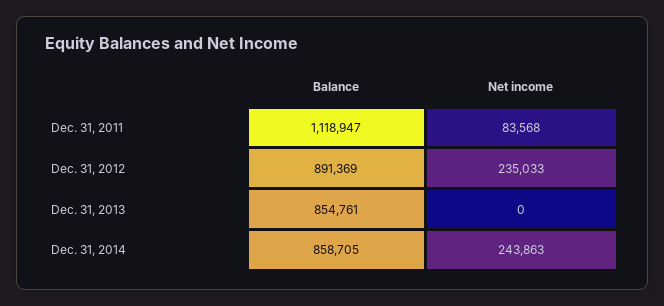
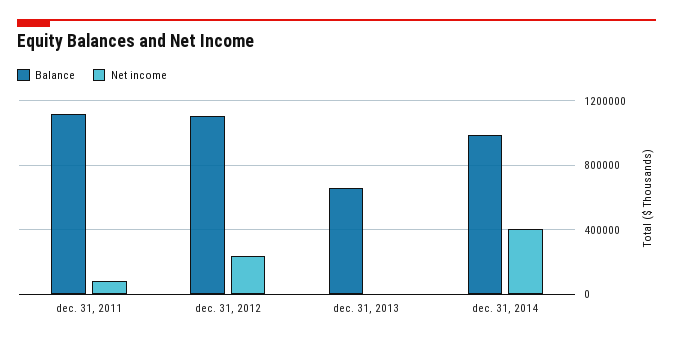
Balance, Dec. 31, 2012: 891369 -> 1100000
Balance, Dec. 31, 2013: 854761 -> 650000
Balance, Dec. 31, 2014: 858705 -> 1000000
Net income, Dec. 31, 2014: 243863 -> 400000

